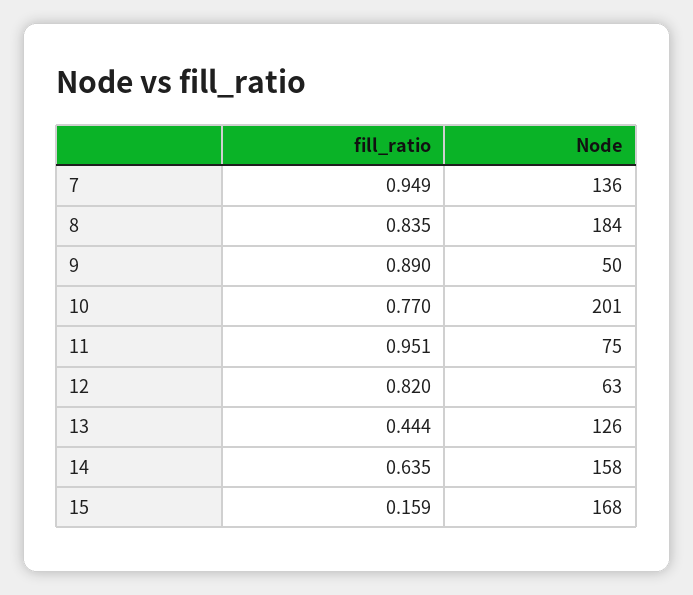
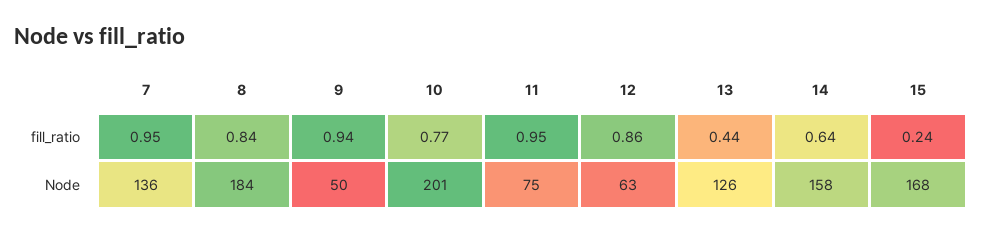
fill_ratio, 9: 0.89 -> 0.94
fill_ratio, 12: 0.82 -> 0.86
fill_ratio, 15: 0.159 -> 0.24

